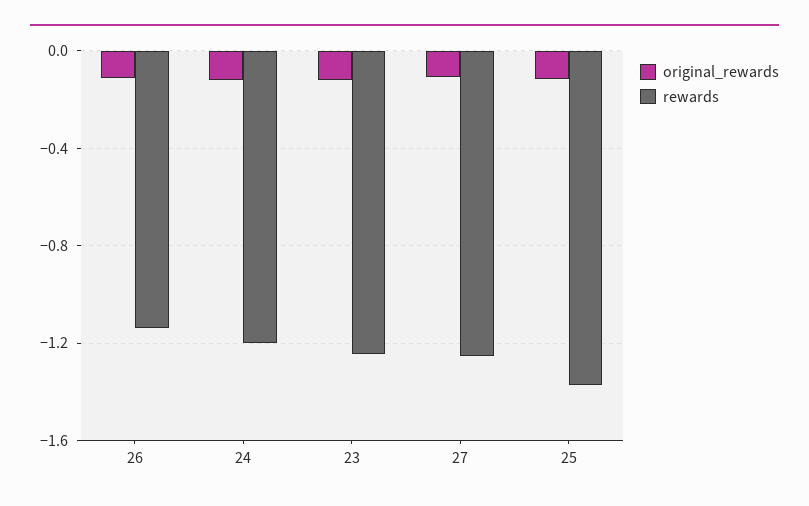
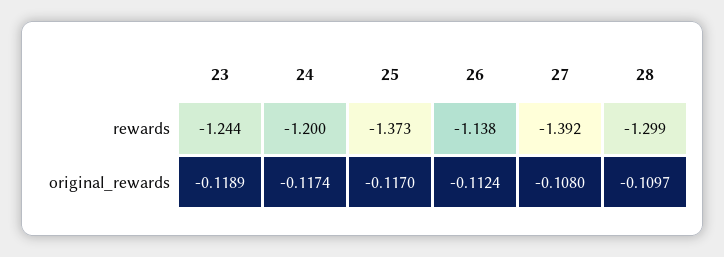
rewards, 27: -1.25 -> -1.392
rewards, 28: none -> -1.299
original_rewards, 28: none -> -0.1097

